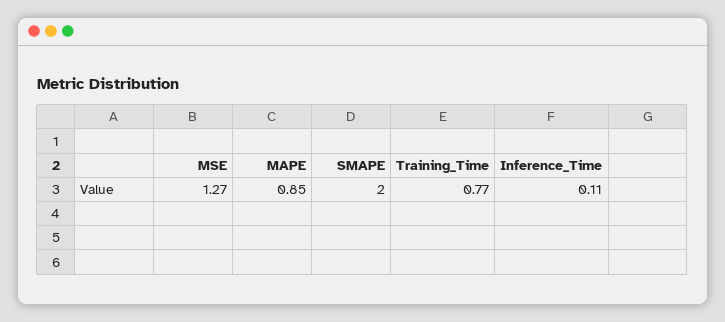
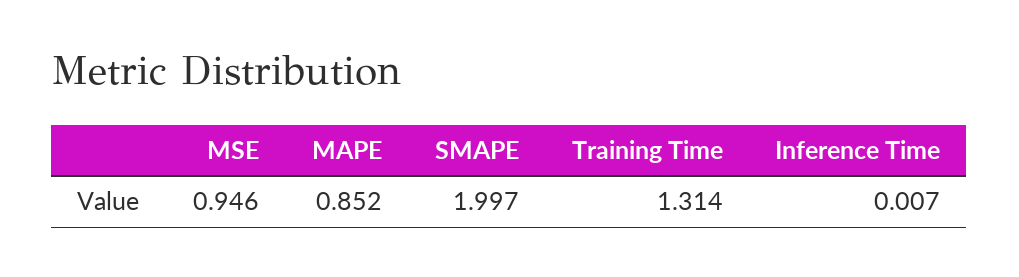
MSE: 1.27 -> 0.946
Training_Time: 0.77 -> 1.314
Inference_Time: 0.11 -> 0.007

